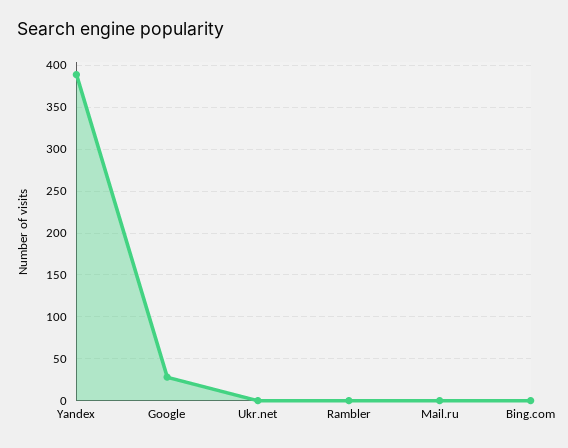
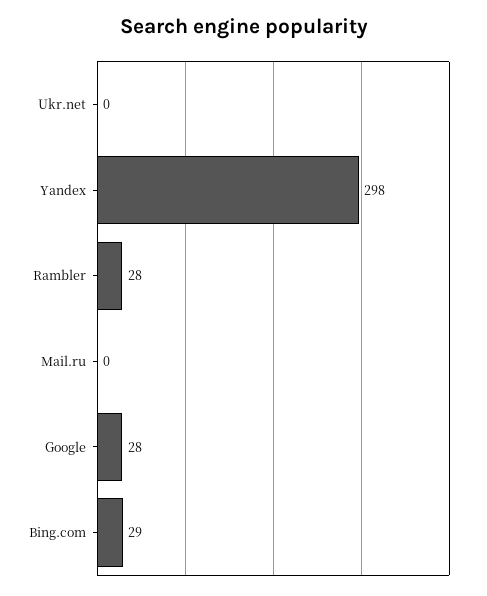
Yandex: 390 -> 298
Rambler: 0 -> 28
Bing.com: 0 -> 29

